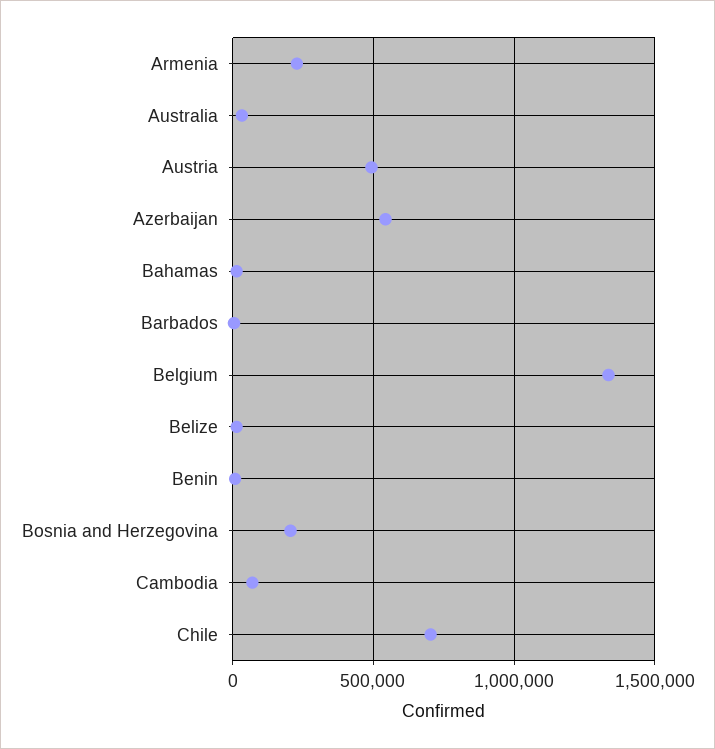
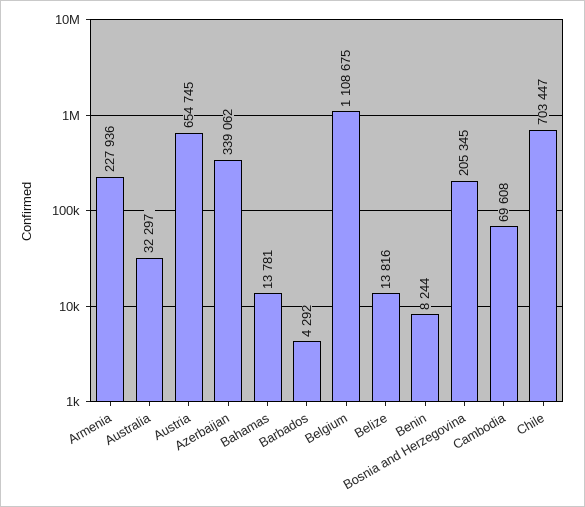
Austria: 500000 -> 654745
Azerbaijan: 550000 -> 339062
Belgium: 1350000 -> 1108675

